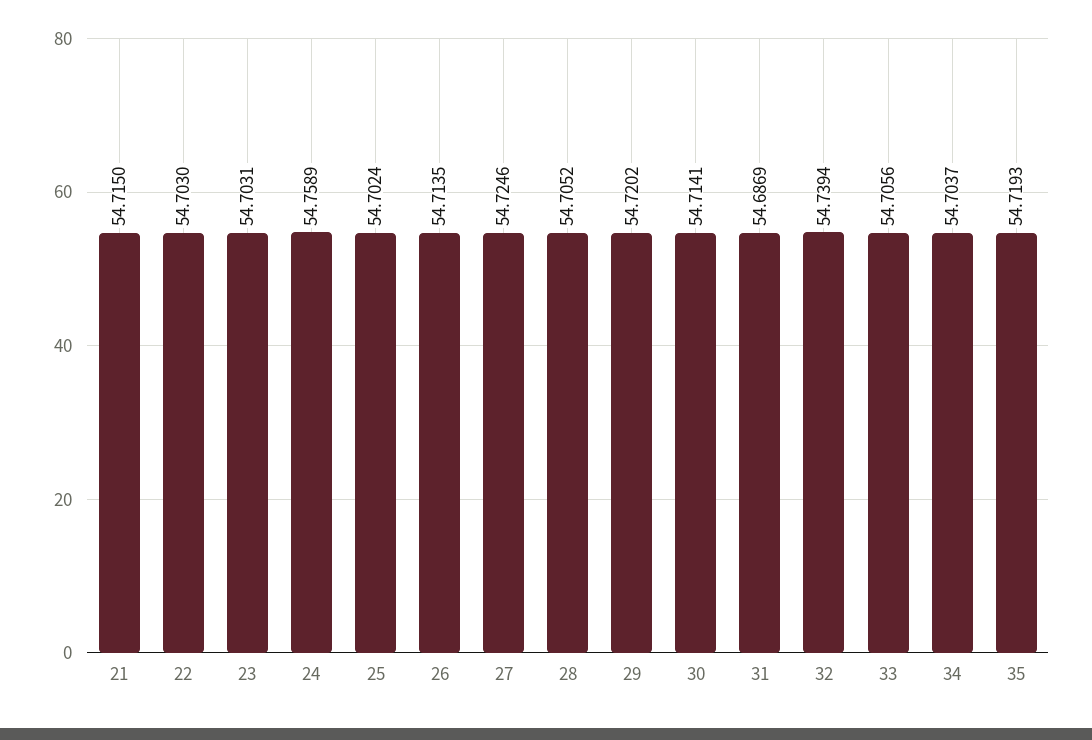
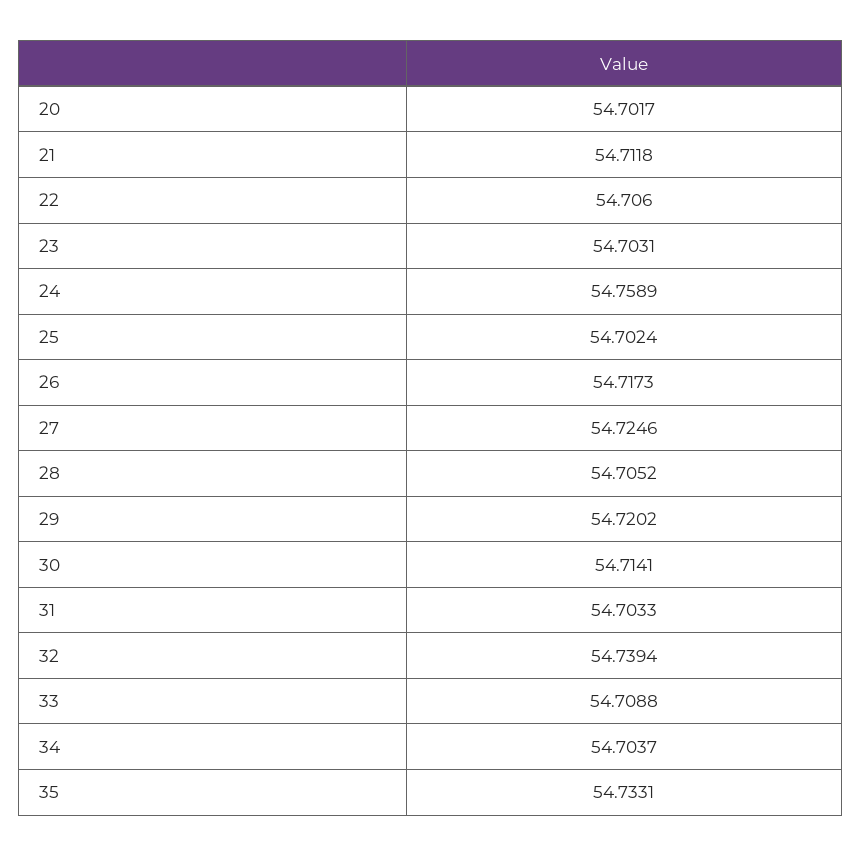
21: 54.715 -> 54.7118
22: 54.703 -> 54.706
26: 54.7135 -> 54.7173
31: 54.6869 -> 54.7033
33: 54.7056 -> 54.7088
35: 54.7193 -> 54.7331
20: none -> 54.7017

